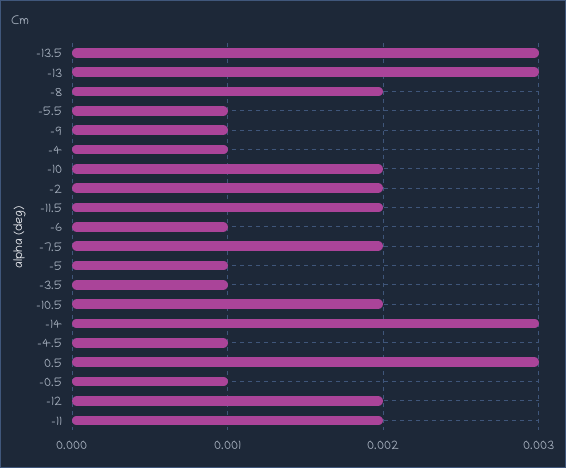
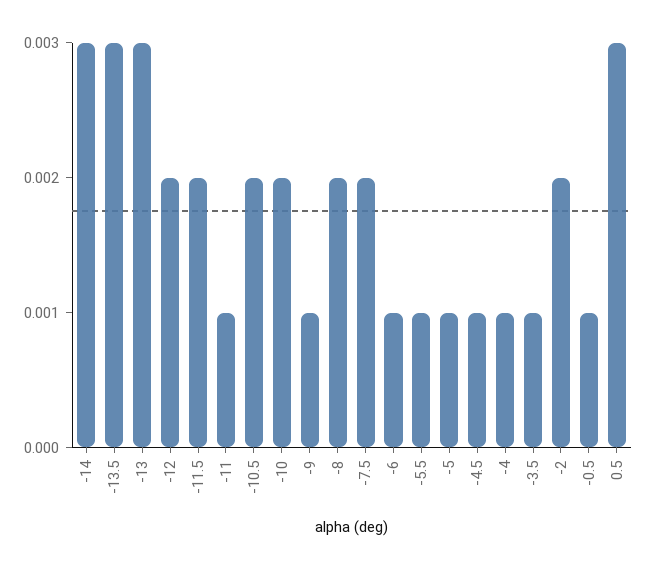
-11: 0.002 -> 0.001

